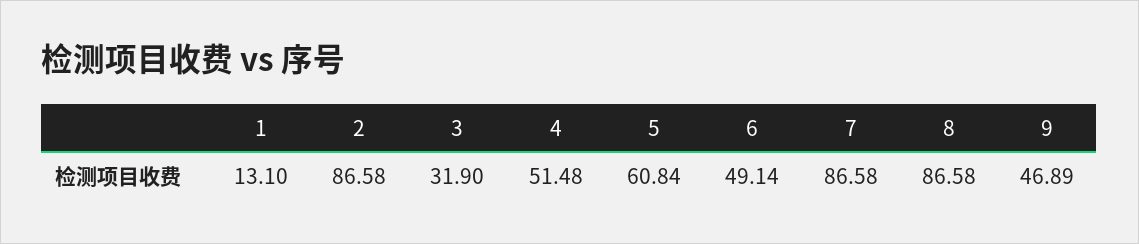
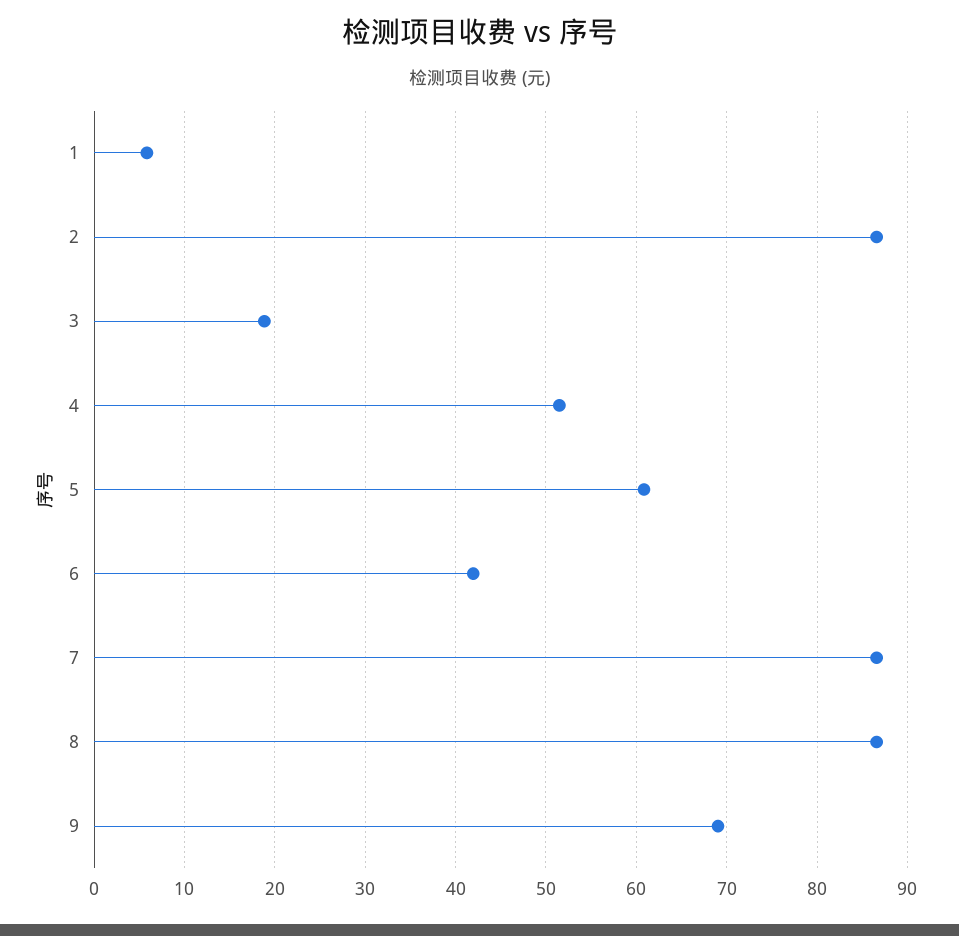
1: 13.1 -> 6
3: 31.9 -> 19
6: 49.14 -> 42
9: 46.89 -> 69

